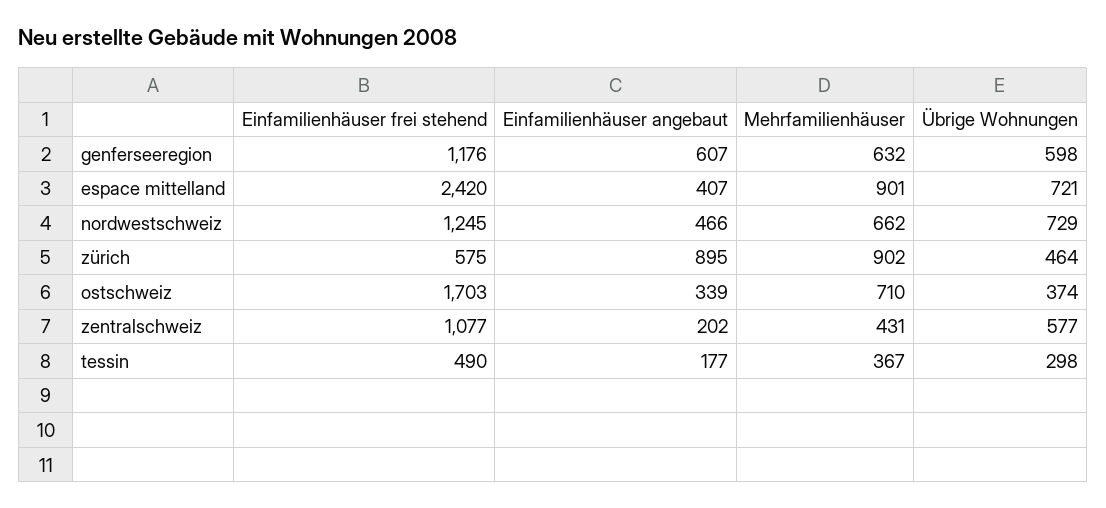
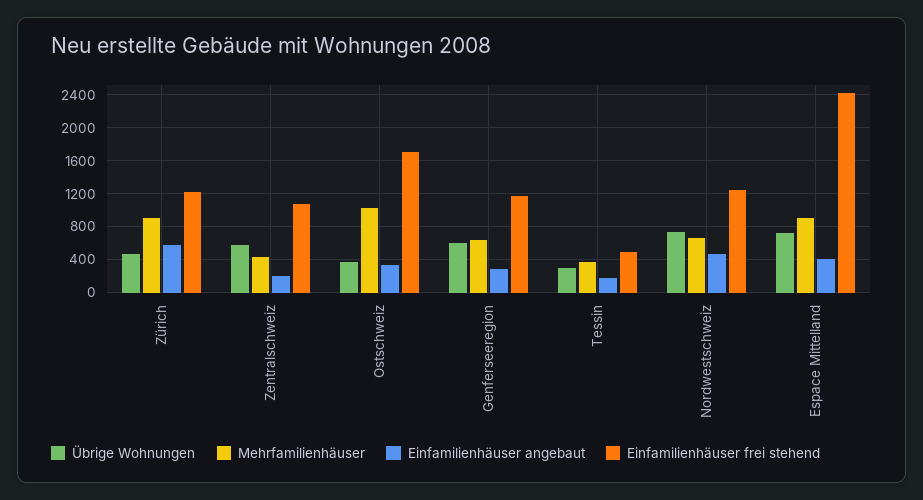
Einfamilienhäuser angebaut, genferseeregion: 607 -> 300
Einfamilienhäuser frei stehend, zürich: 575 -> 1200
Einfamilienhäuser angebaut, zürich: 895 -> 600
Mehrfamilienhäuser, ostschweiz: 710 -> 1000

